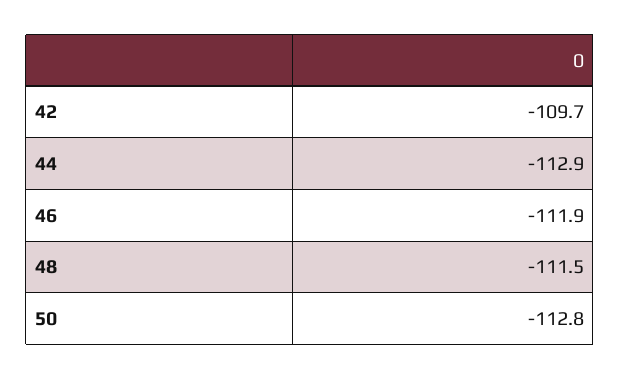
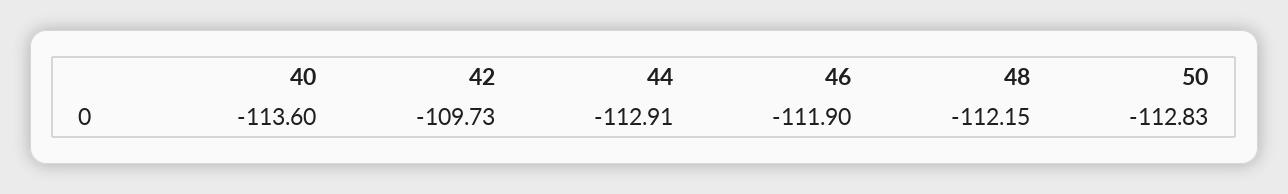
48: -111.5 -> -112.15
40: none -> -113.6

